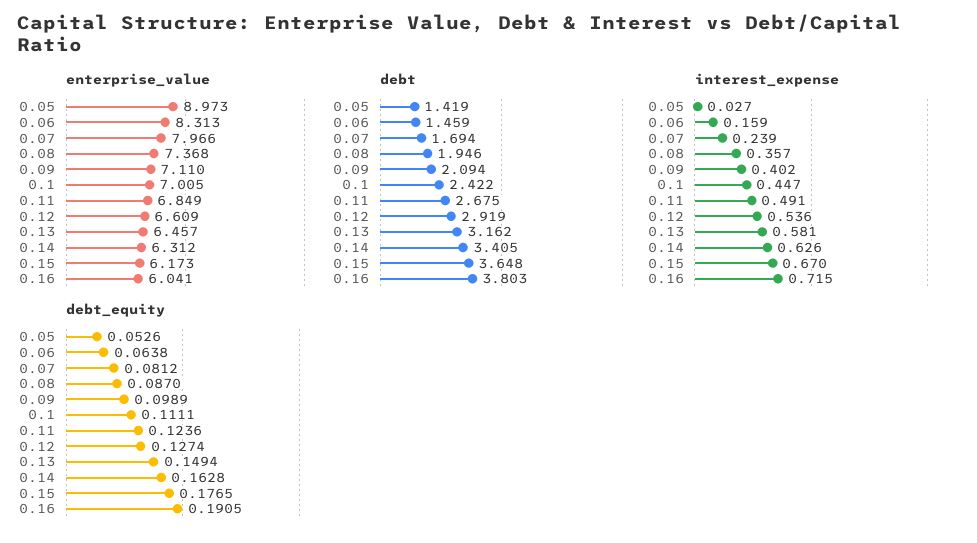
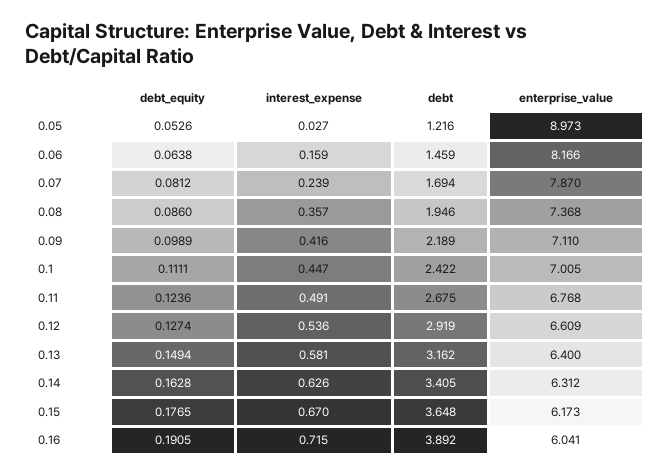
enterprise_value, 0.06: 8.313 -> 8.166
enterprise_value, 0.07: 7.966 -> 7.87
enterprise_value, 0.11: 6.849 -> 6.768
enterprise_value, 0.13: 6.457 -> 6.4
debt, 0.05: 1.419 -> 1.216
debt, 0.09: 2.094 -> 2.189
debt, 0.16: 3.803 -> 3.892
interest_expense, 0.09: 0.402 -> 0.416
debt_equity, 0.08: 0.087 -> 0.086

